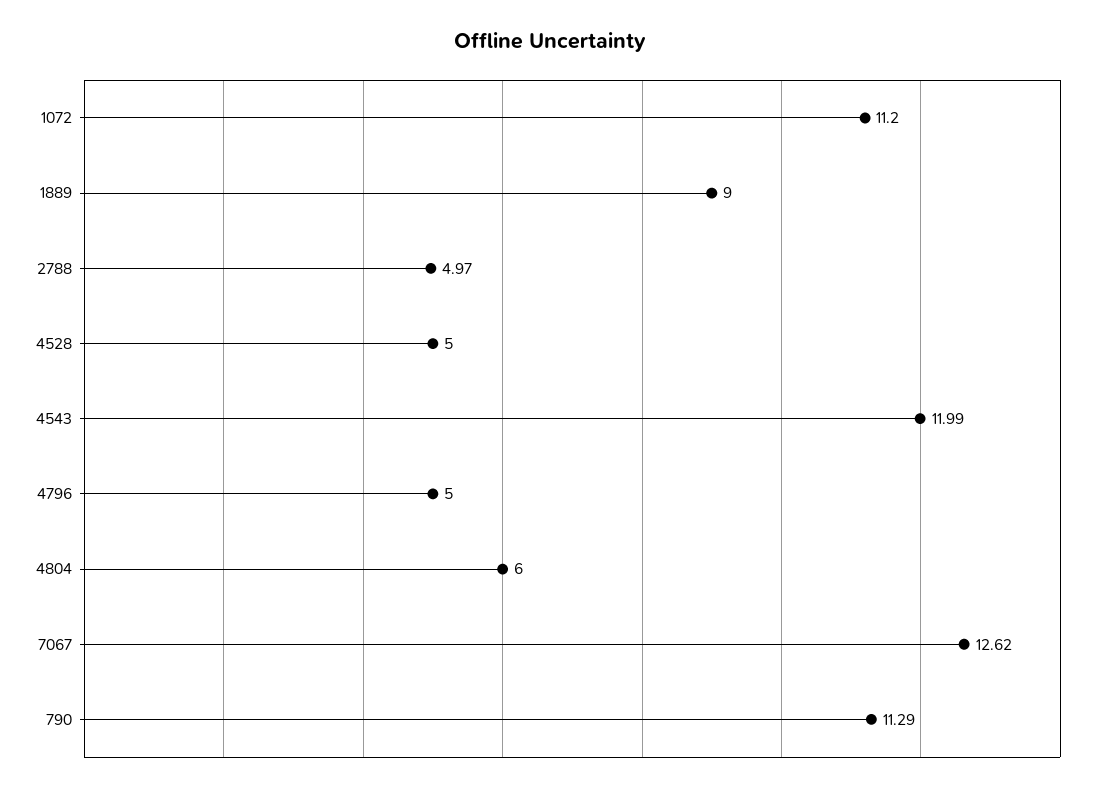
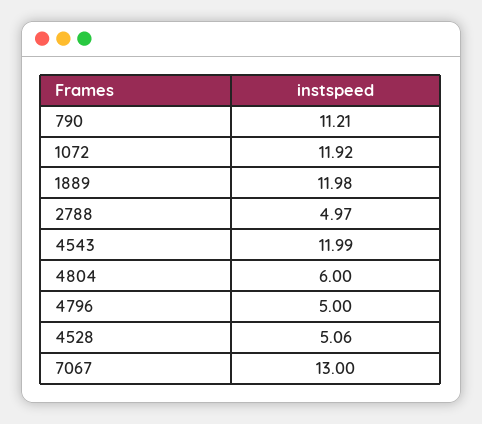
1072: 11.2 -> 11.92
1889: 9 -> 11.98
4528: 5 -> 5.06
7067: 12.62 -> 13
790: 11.29 -> 11.21

